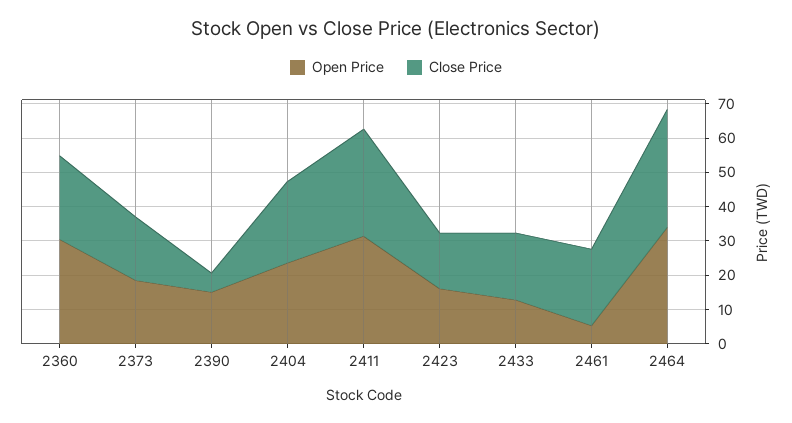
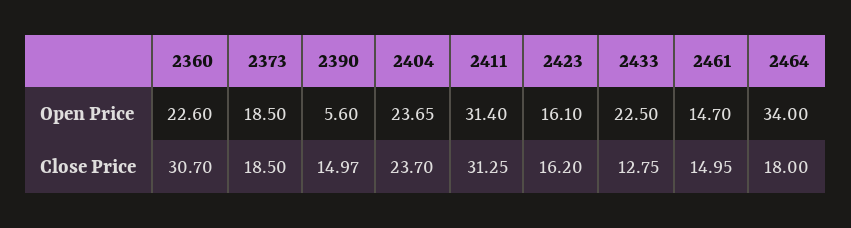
Open Price, 2360: 30 -> 22.6
Close Price, 2360: 25 -> 30.7
Open Price, 2390: 15 -> 5.6
Close Price, 2390: 5 -> 14.97
Open Price, 2433: 12.5 -> 22.5
Close Price, 2433: 20 -> 12.75
Open Price, 2461: 5 -> 14.7
Close Price, 2461: 22.5 -> 14.95
Close Price, 2464: 35 -> 18

